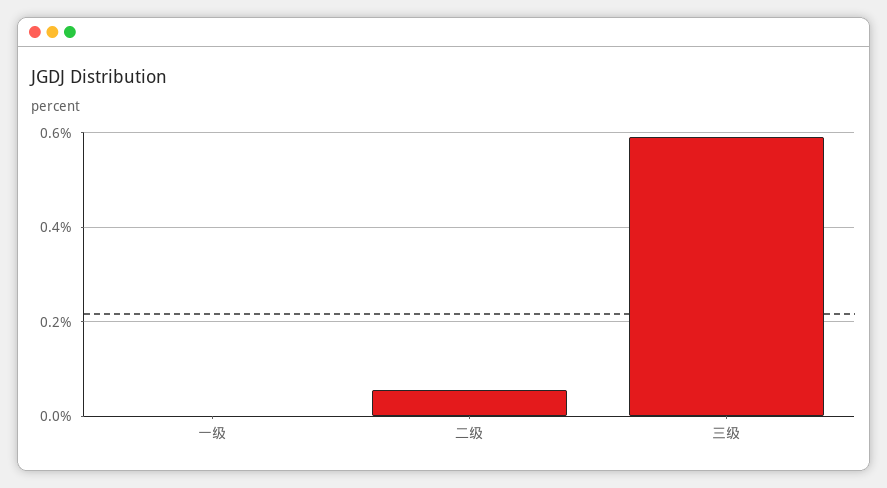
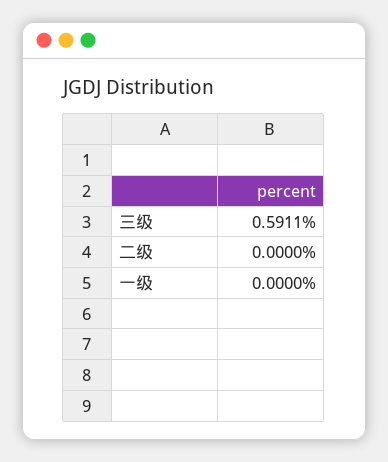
二级: 0.06 -> 0

